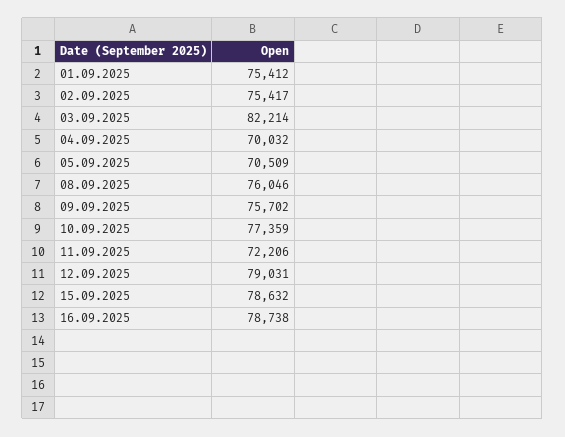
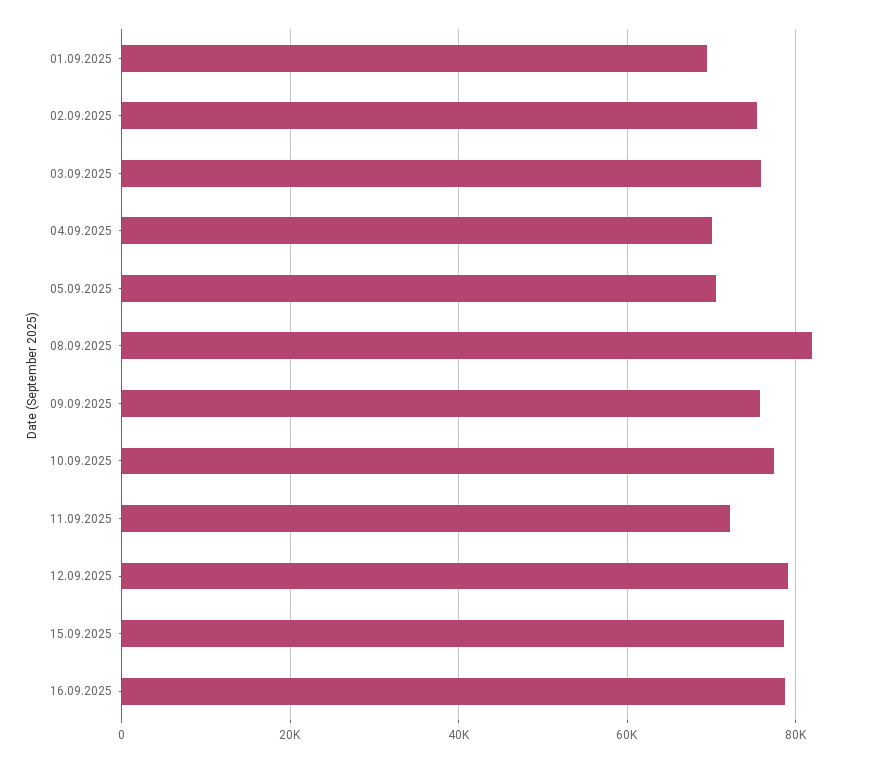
01.09.2025: 75412 -> 70000
03.09.2025: 82214 -> 76000
08.09.2025: 76046 -> 82000

